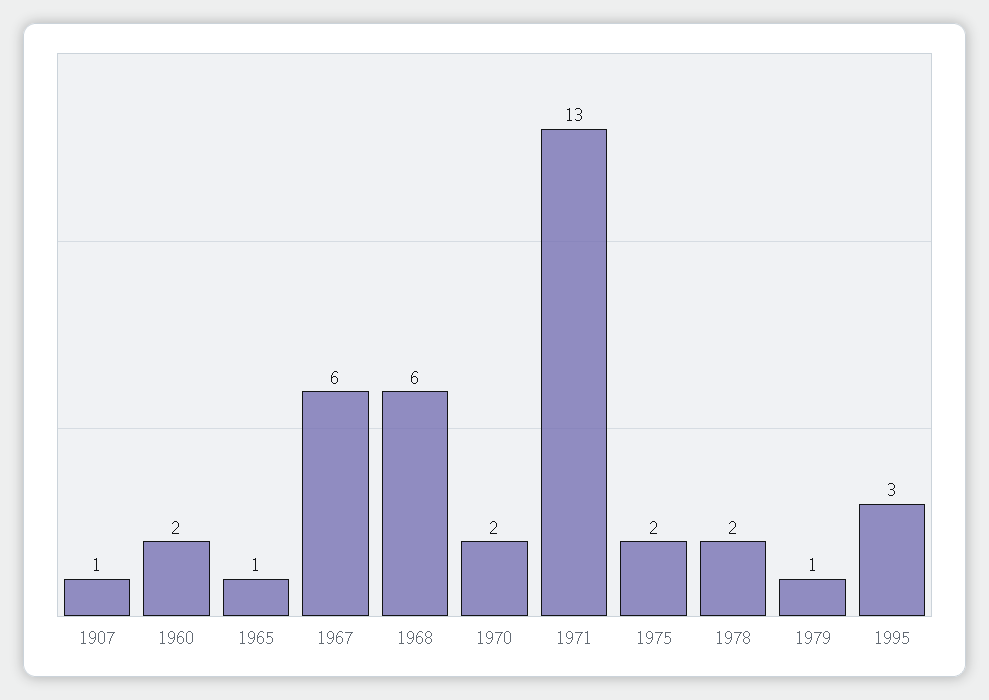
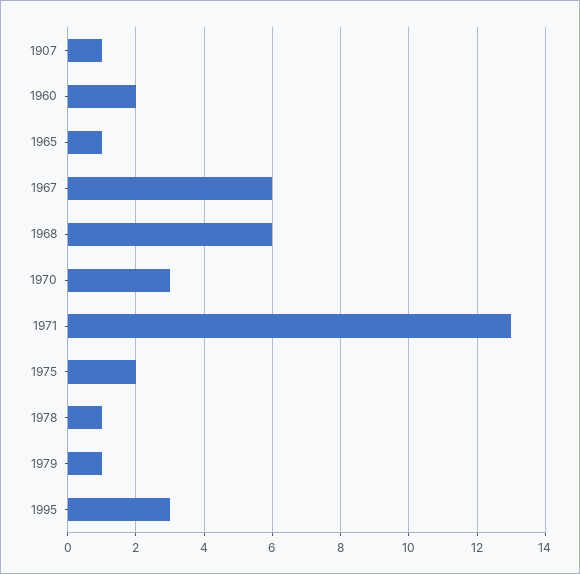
1970: 2 -> 3
1978: 2 -> 1

